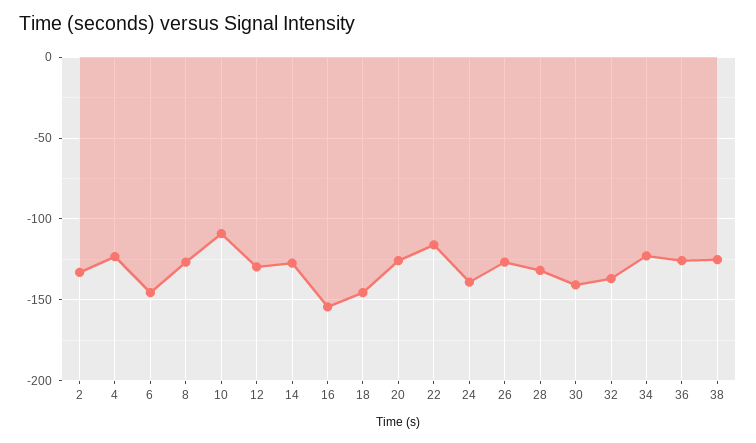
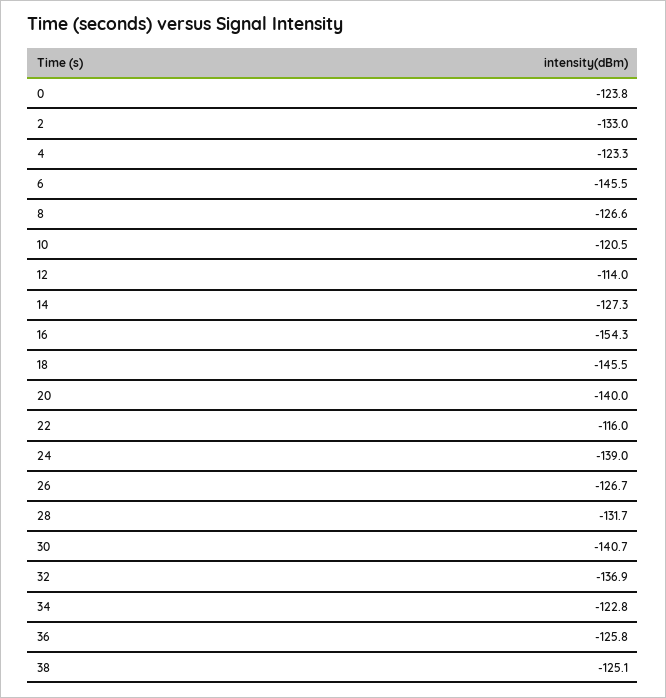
10: -110 -> -120.5
12: -130 -> -114
20: -125 -> -140
0: none -> -123.8

